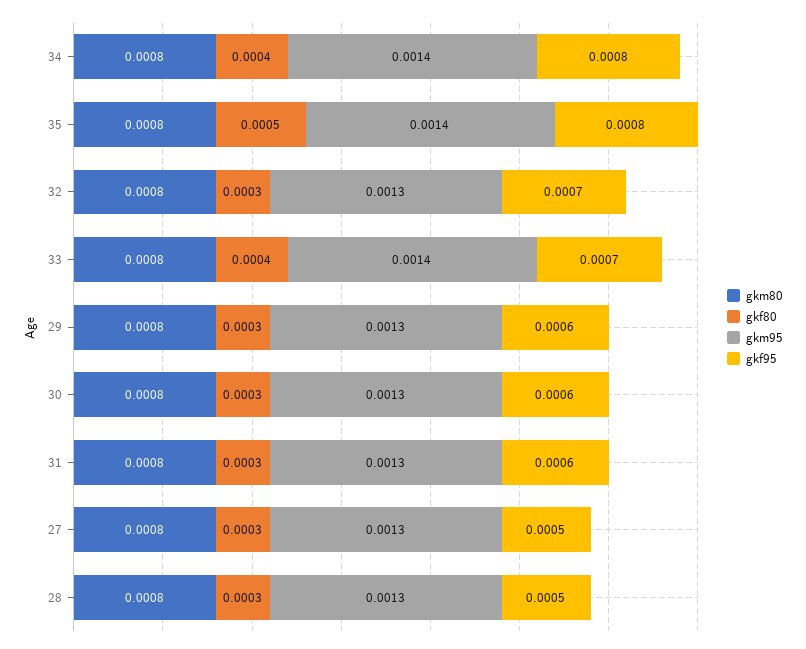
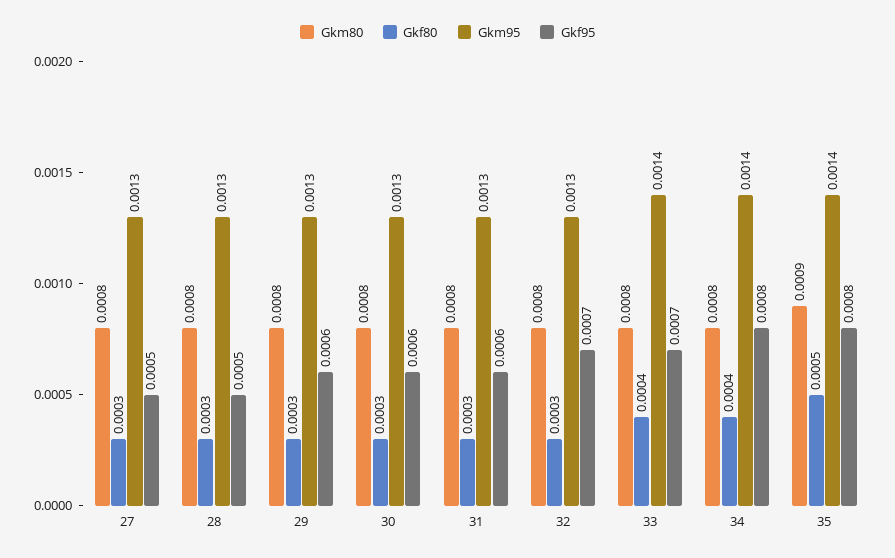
gkm80, 35: 0.0008 -> 0.0009

